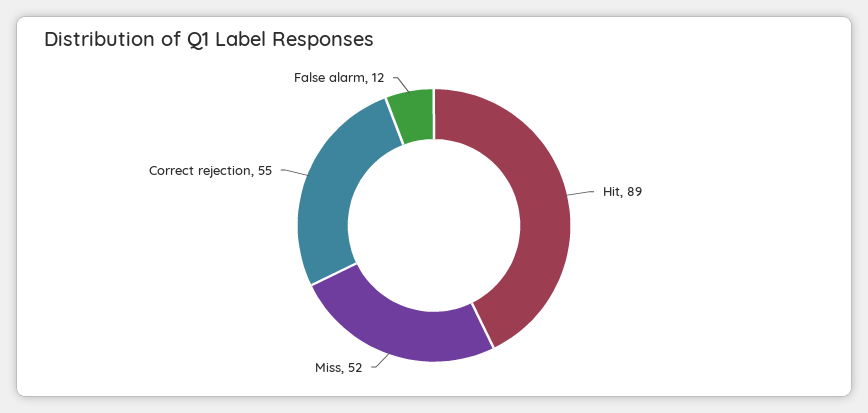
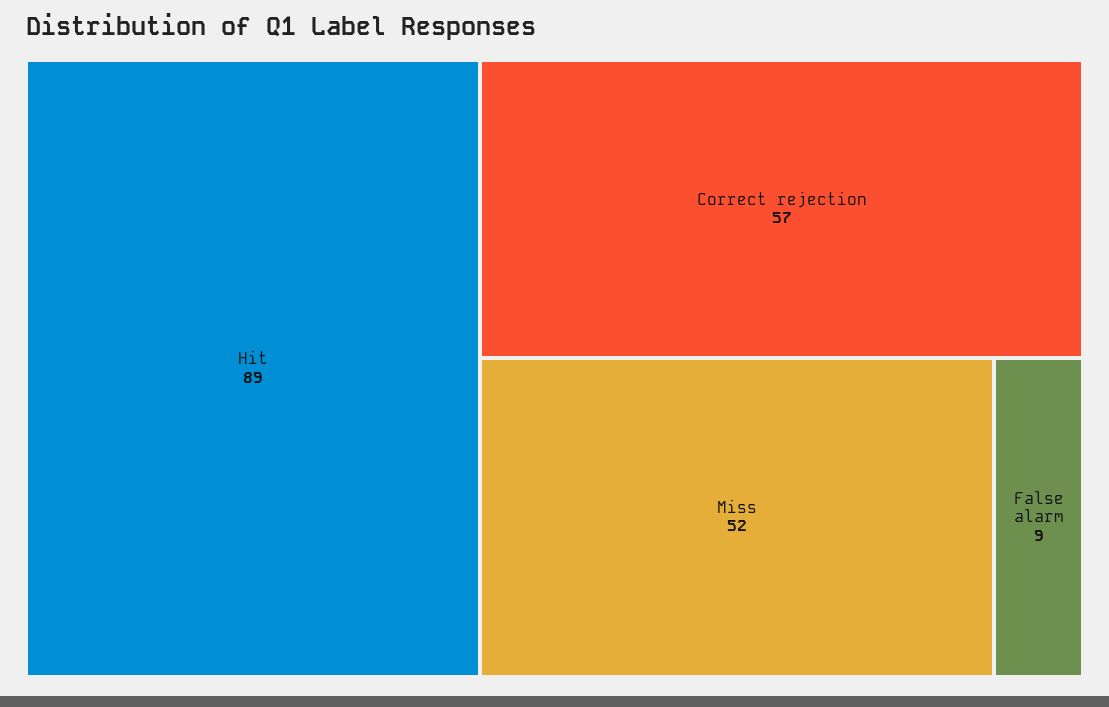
Correct rejection: 55 -> 57
False alarm: 12 -> 9

